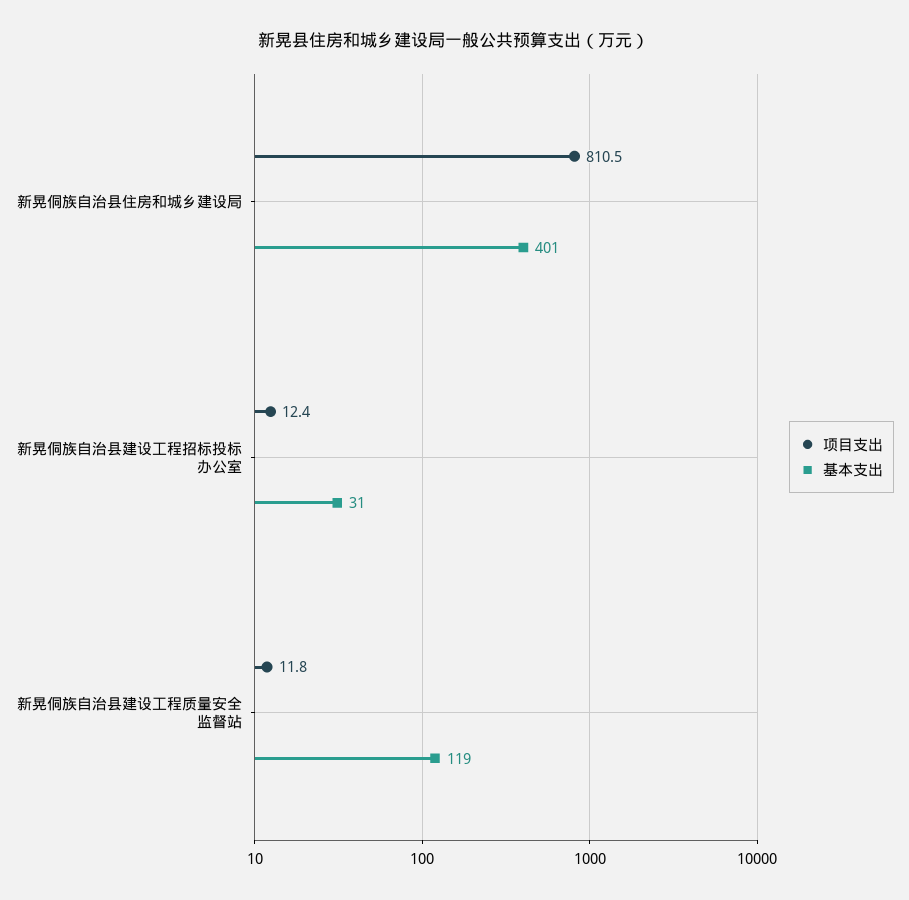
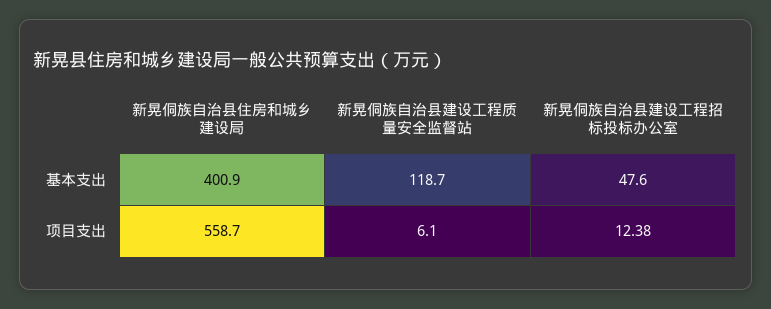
项目支出, 新晃侗族自治县住房和城乡建设局: 810.5 -> 558.7
基本支出, 新晃侗族自治县建设工程招标投标办公室: 31 -> 47.6
项目支出, 新晃侗族自治县建设工程质量安全监督站: 11.8 -> 6.1

